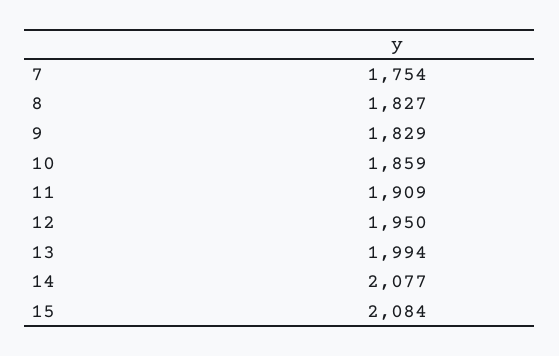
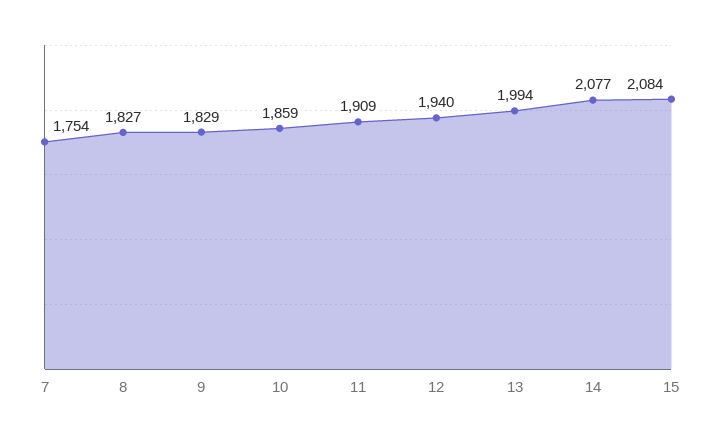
12: 1950 -> 1940

